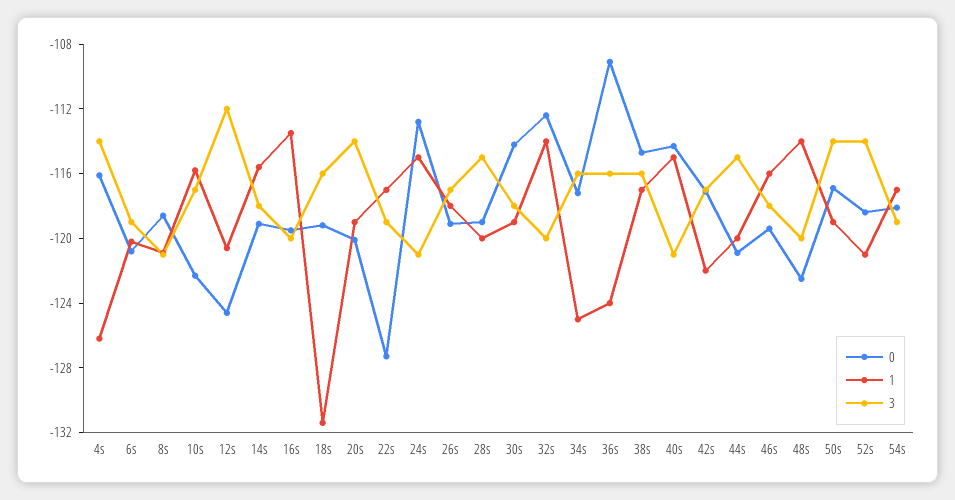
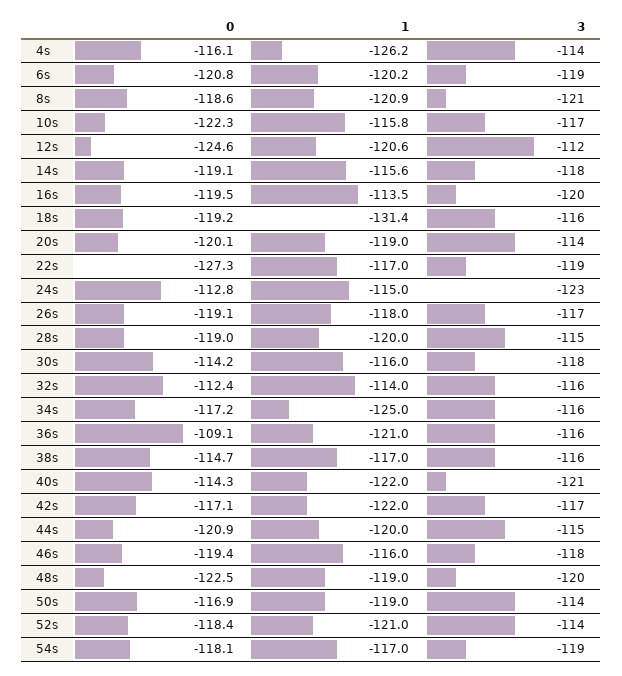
3, 24s: -121 -> -123
1, 30s: -119 -> -116
3, 32s: -120 -> -116
1, 36s: -124 -> -121
1, 40s: -115 -> -122
1, 48s: -114 -> -119

